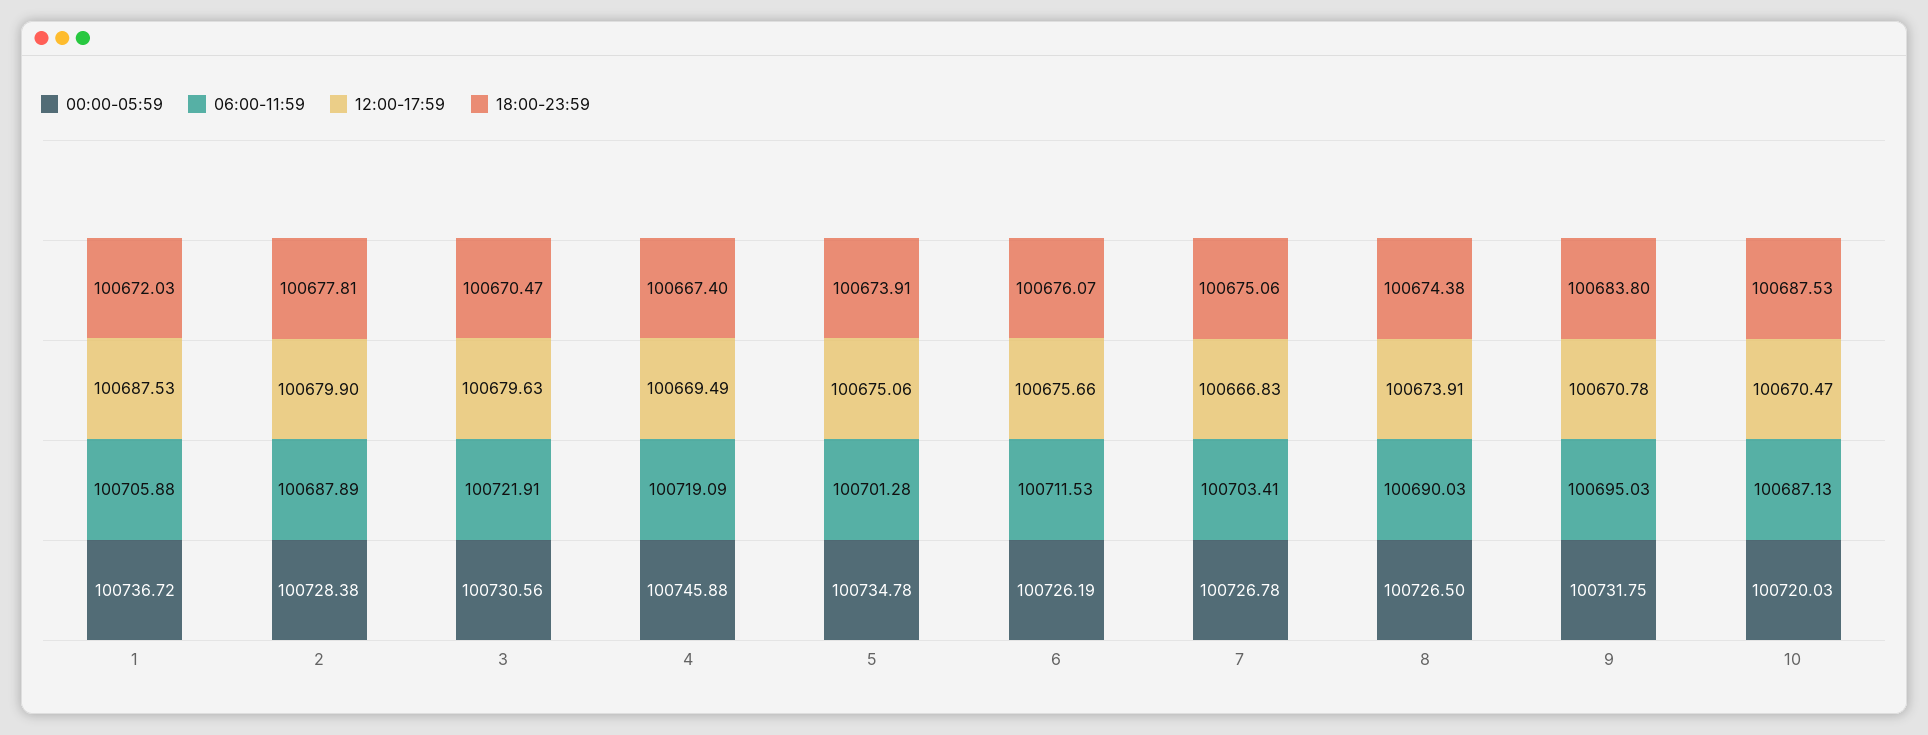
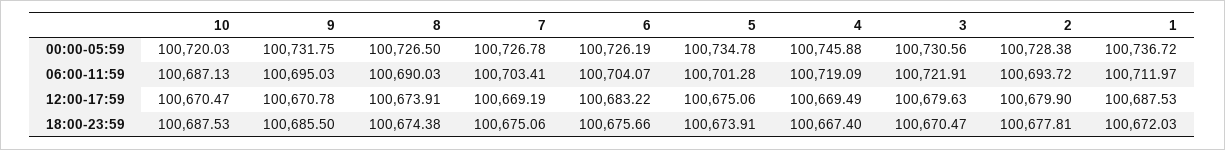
06:00-11:59, 1: 100705.88 -> 100711.97
06:00-11:59, 2: 100687.89 -> 100693.72
06:00-11:59, 6: 100711.53 -> 100704.07
12:00-17:59, 6: 100675.66 -> 100683.22
18:00-23:59, 6: 100676.07 -> 100675.66
12:00-17:59, 7: 100666.83 -> 100669.19
18:00-23:59, 9: 100683.8 -> 100685.5

